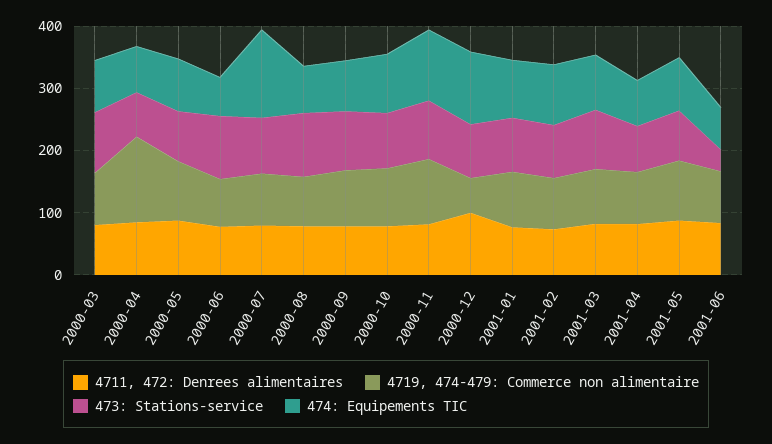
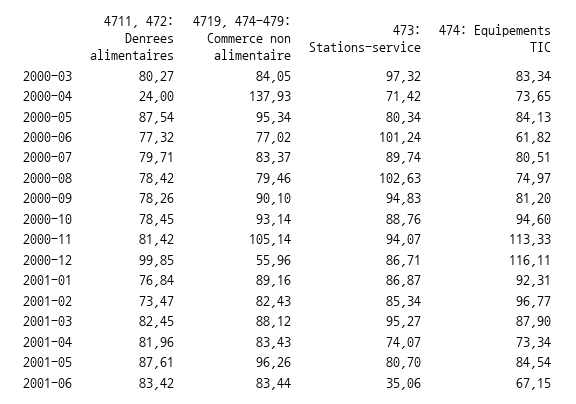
4711, 472: Denrees alimentaires, 2000-04: 80 -> 24
474: Equipements TIC, 2000-07: 140 -> 80.51

